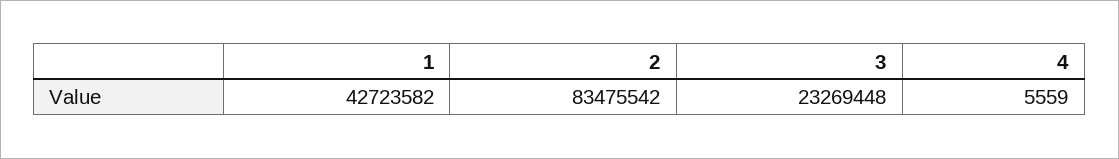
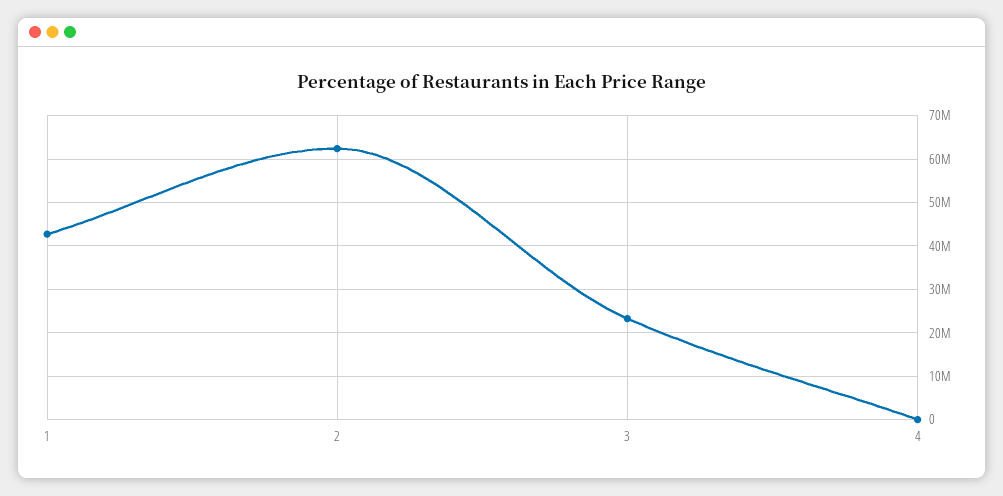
2: 83475542 -> 62000000

